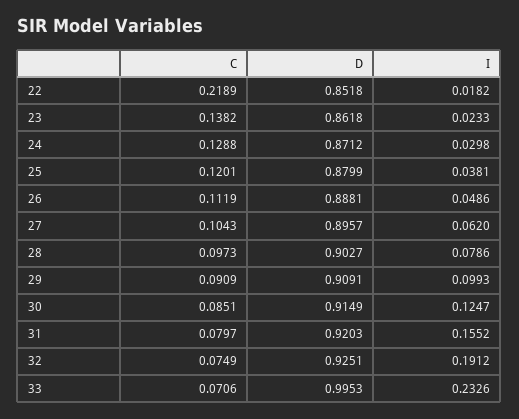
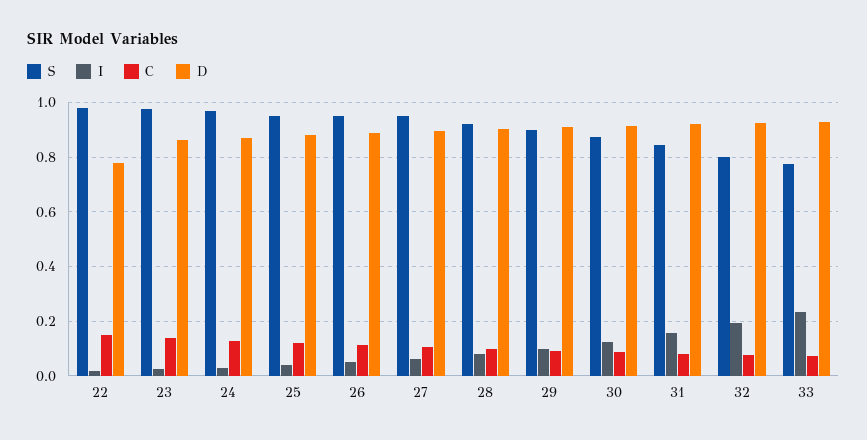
C, 22: 0.2189 -> 0.15
D, 22: 0.8518 -> 0.775
D, 33: 0.9953 -> 0.925
S, 22: none -> 0.975
S, 23: none -> 0.975
S, 24: none -> 0.975
S, 25: none -> 0.95
S, 26: none -> 0.95
S, 27: none -> 0.95
S, 28: none -> 0.925
S, 29: none -> 0.9
S, 30: none -> 0.875
S, 31: none -> 0.85
S, 32: none -> 0.8
S, 33: none -> 0.775

